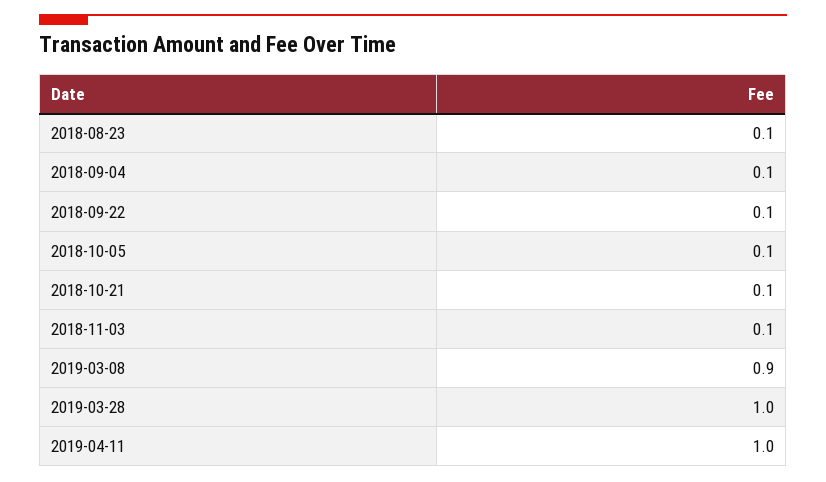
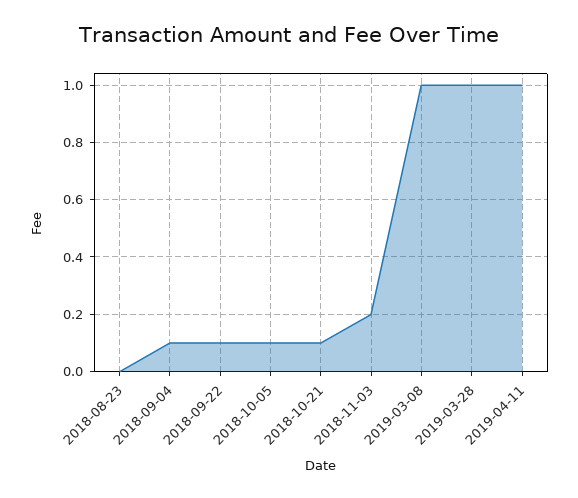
2018-08-23: 0.1 -> 0
2018-11-03: 0.1 -> 0.2
2019-03-08: 0.9 -> 1

